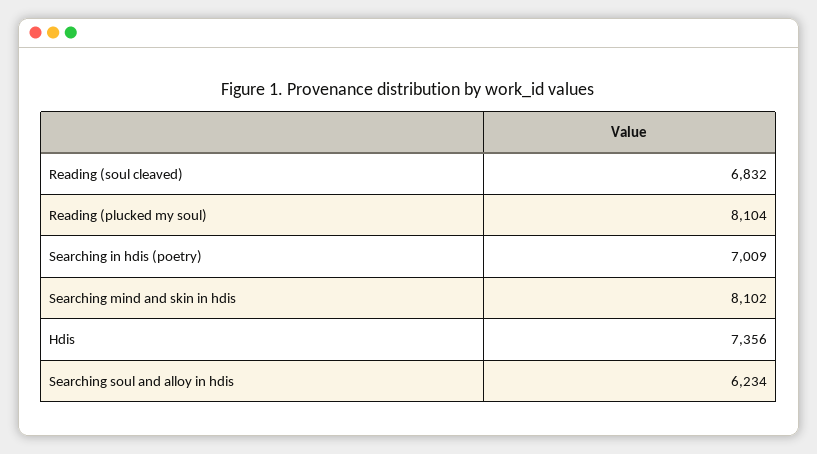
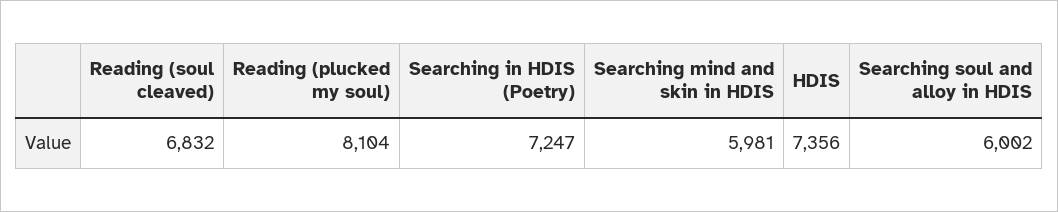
Searching in hdis (poetry): 7009 -> 7247
Searching mind and skin in hdis: 8102 -> 5981
Searching soul and alloy in hdis: 6234 -> 6002

